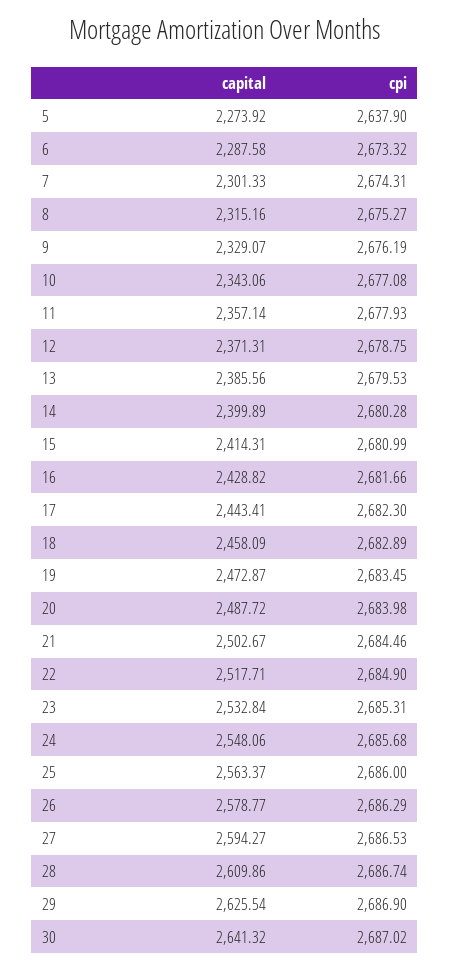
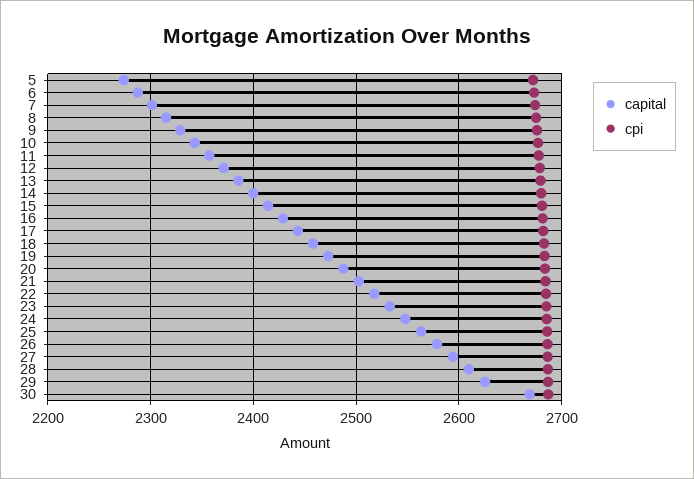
cpi, 5: 2637.9 -> 2670
capital, 30: 2641.32 -> 2670

